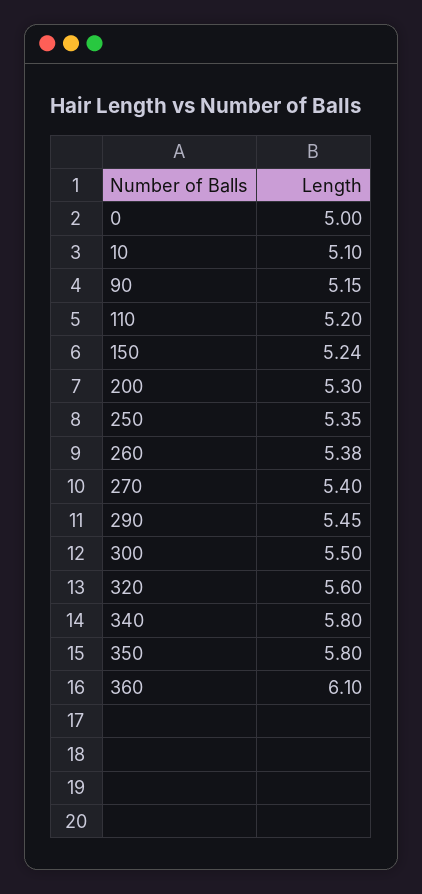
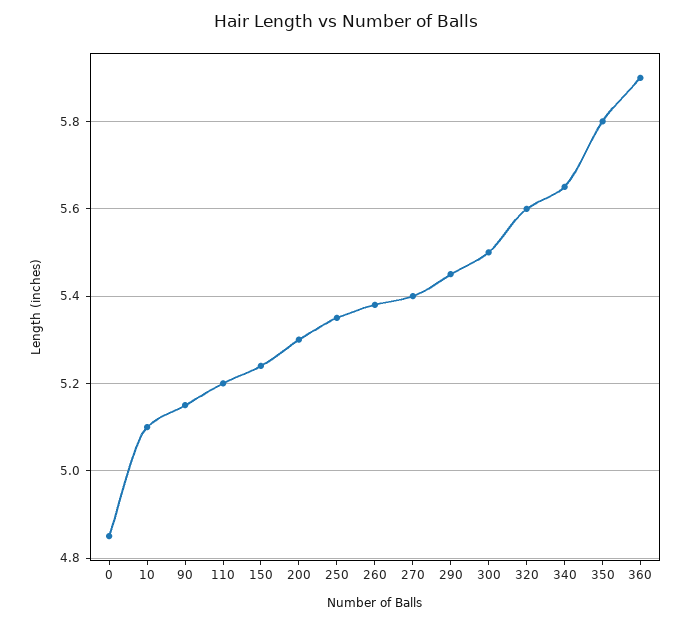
0: 5 -> 4.85
340: 5.8 -> 5.65
360: 6.1 -> 5.9

